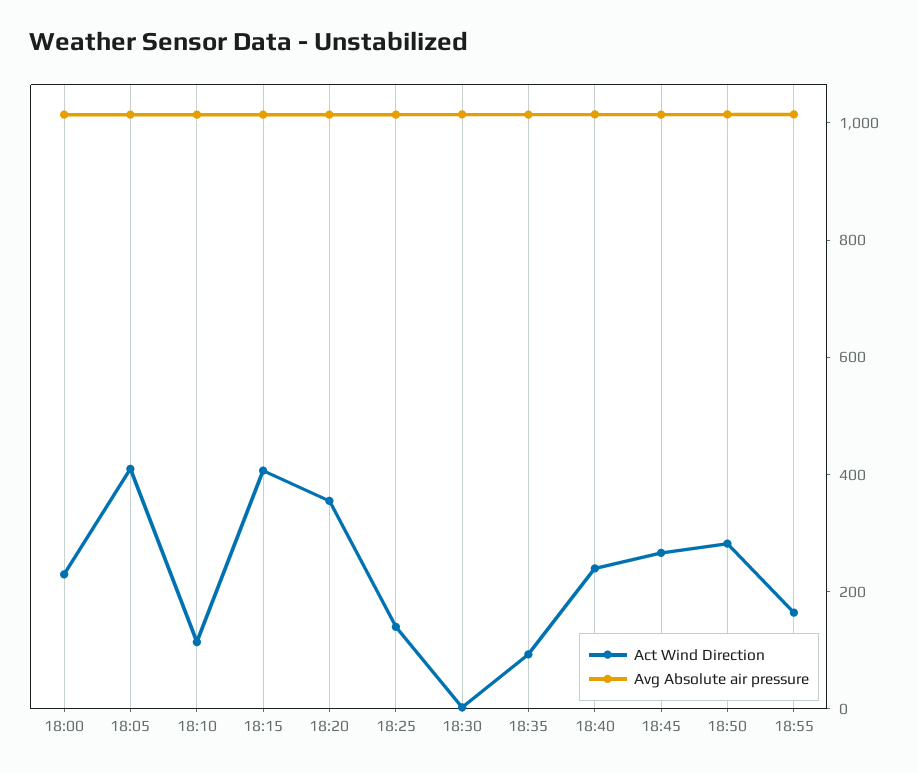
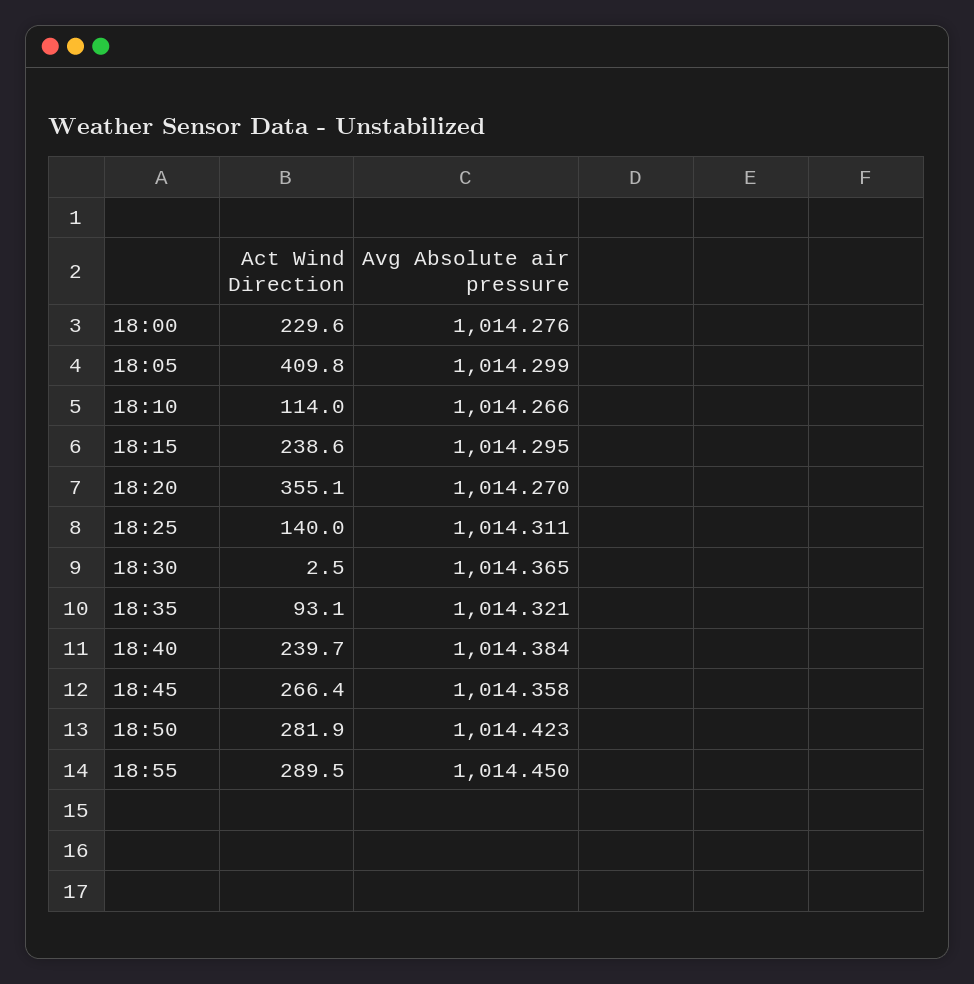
Act Wind Direction, 18:15: 400 -> 238.6
Act Wind Direction, 18:55: 150 -> 289.5

